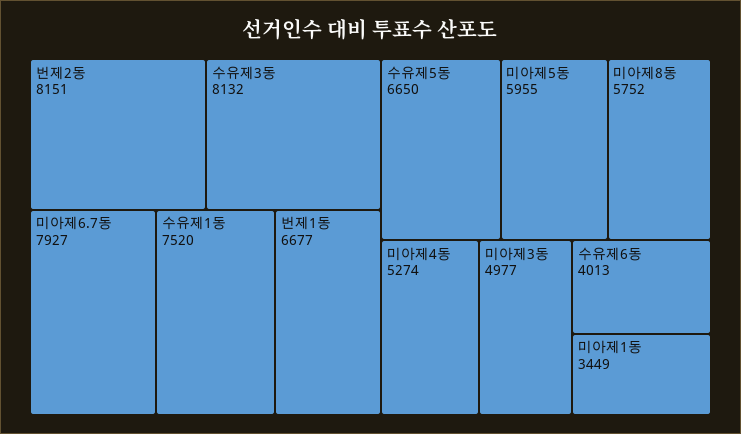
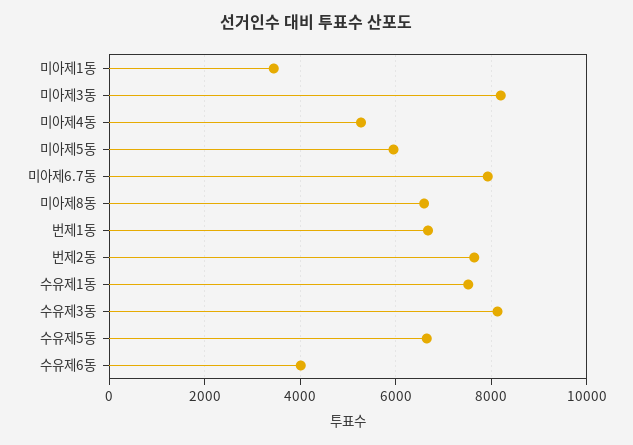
번제2동: 8151 -> 7600
미아제8동: 5752 -> 6600
미아제3동: 4977 -> 8200

